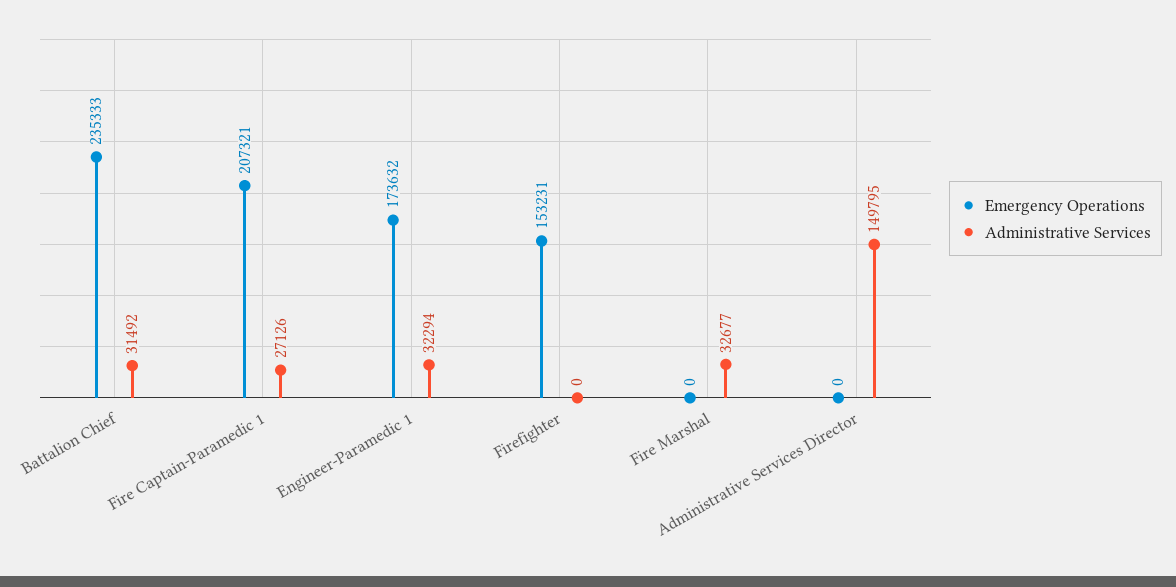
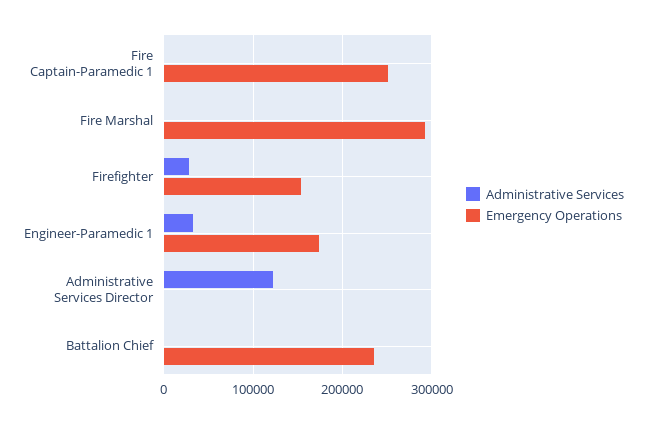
Administrative Services, Battalion Chief: 31492 -> 0
Emergency Operations, Fire Captain-Paramedic 1: 207321 -> 250000
Administrative Services, Fire Captain-Paramedic 1: 27126 -> 0
Administrative Services, Firefighter: 0 -> 30000
Emergency Operations, Fire Marshal: 0 -> 290000
Administrative Services, Fire Marshal: 32677 -> 0
Administrative Services, Administrative Services Director: 149795 -> 120000

